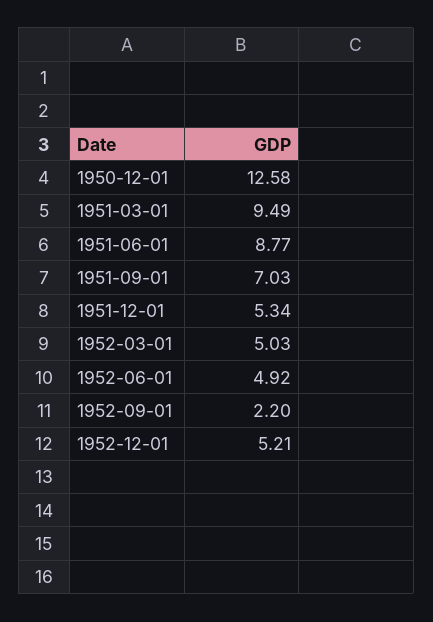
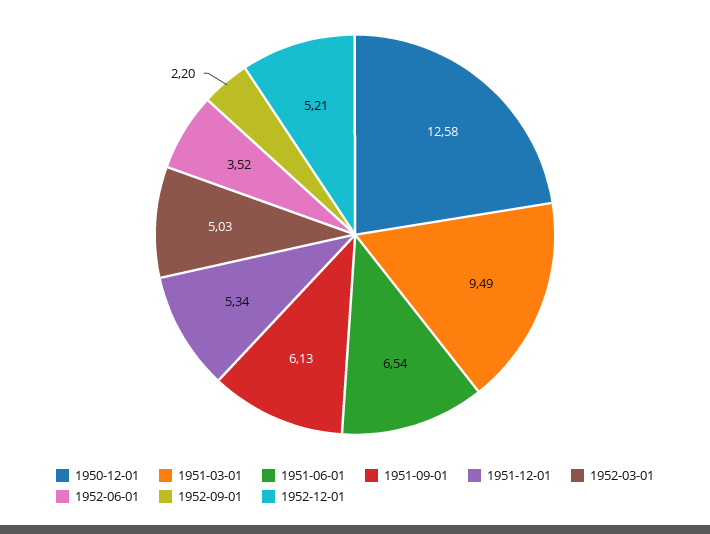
1951-06-01: 8.77 -> 6.54
1951-09-01: 7.03 -> 6.13
1952-06-01: 4.92 -> 3.52

